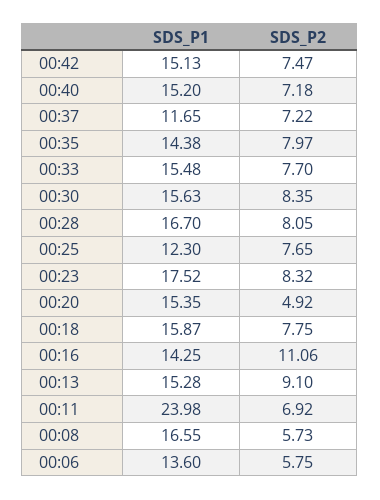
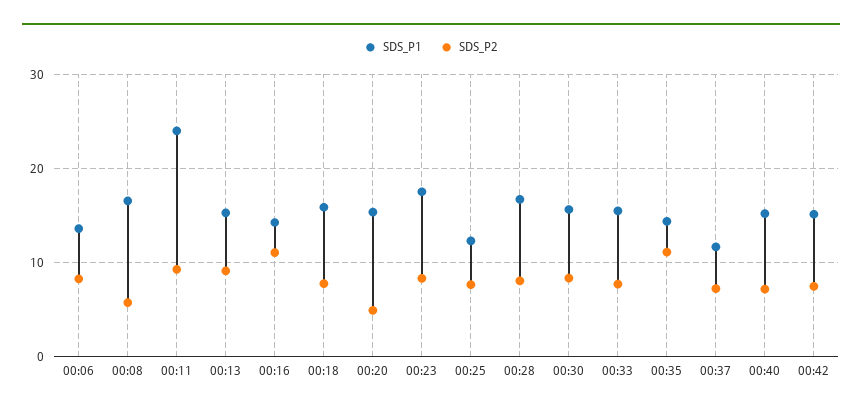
SDS_P2, 00:35: 7.97 -> 11
SDS_P2, 00:11: 6.92 -> 9
SDS_P2, 00:06: 5.75 -> 8

